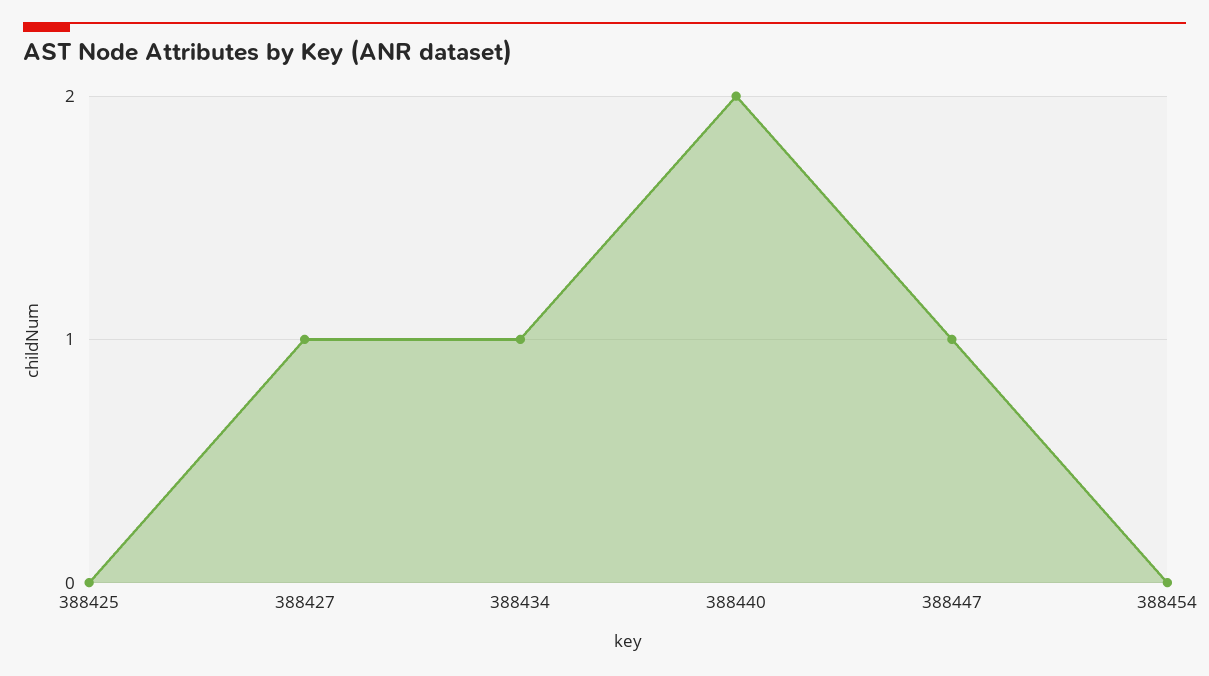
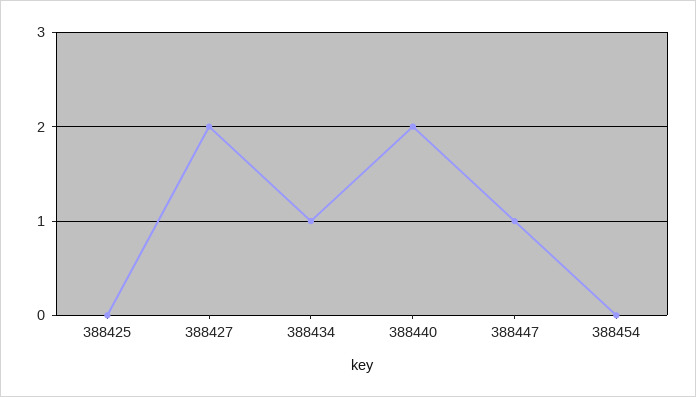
388427: 1 -> 2

